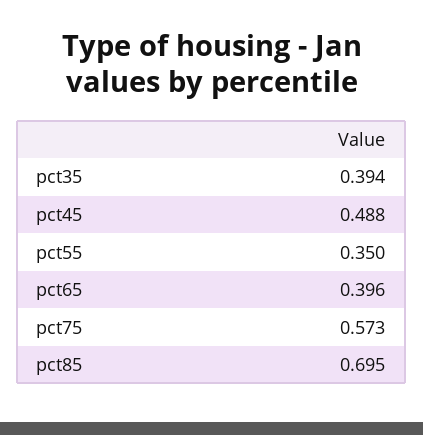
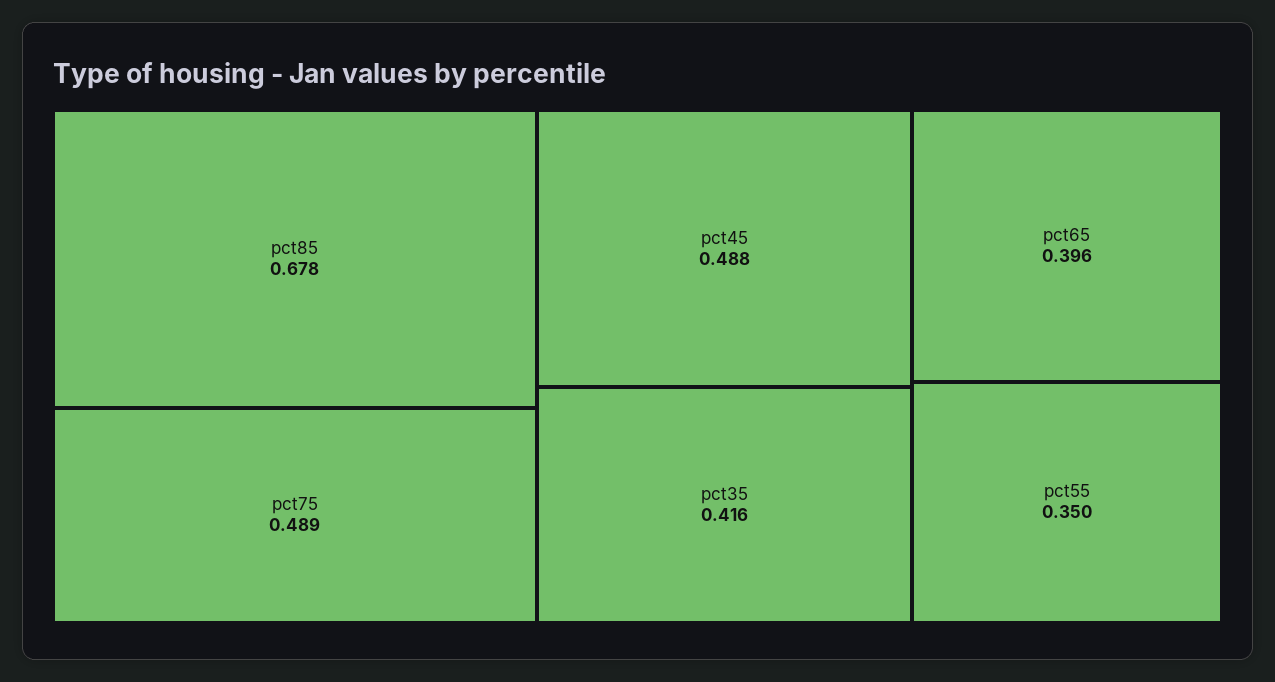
pct35: 0.394 -> 0.416
pct75: 0.573 -> 0.489
pct85: 0.695 -> 0.678

